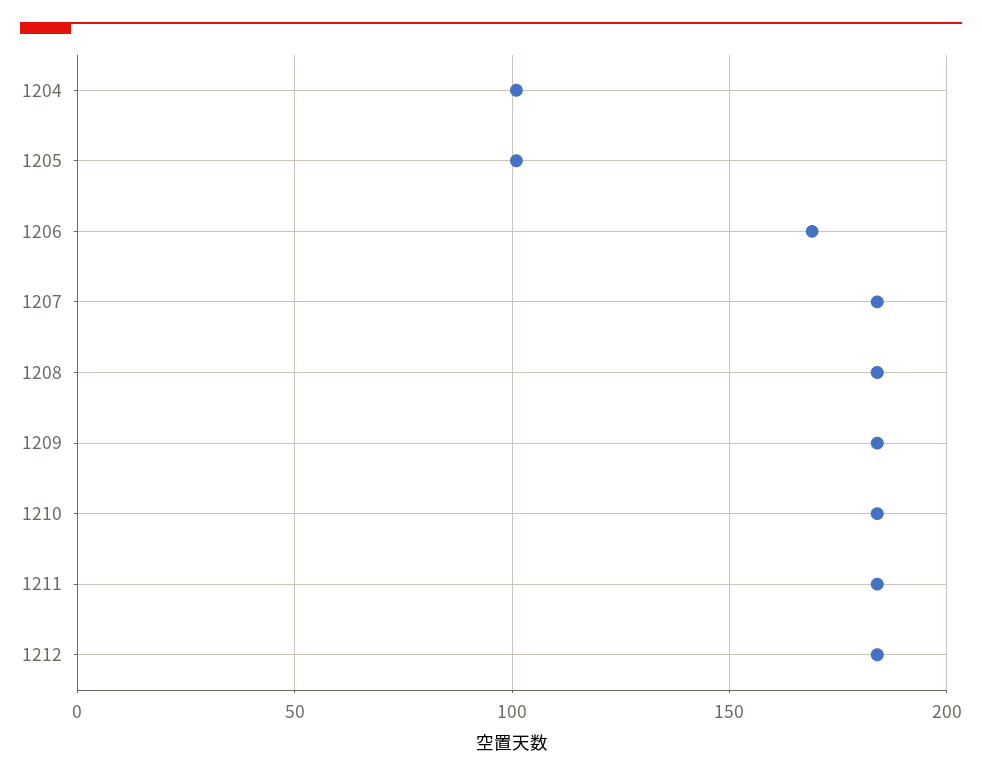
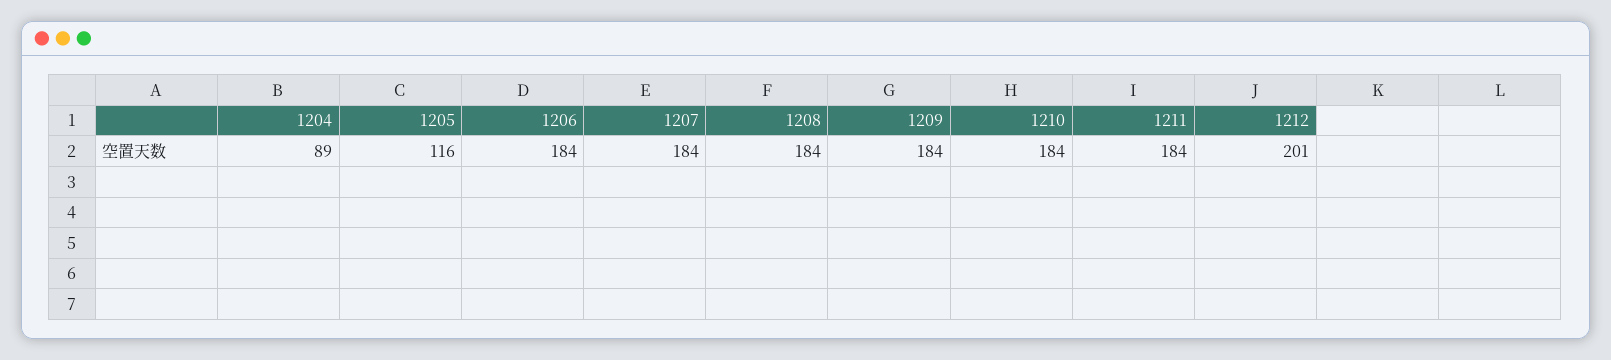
1204: 100 -> 89
1205: 100 -> 116
1206: 170 -> 184
1212: 185 -> 201

